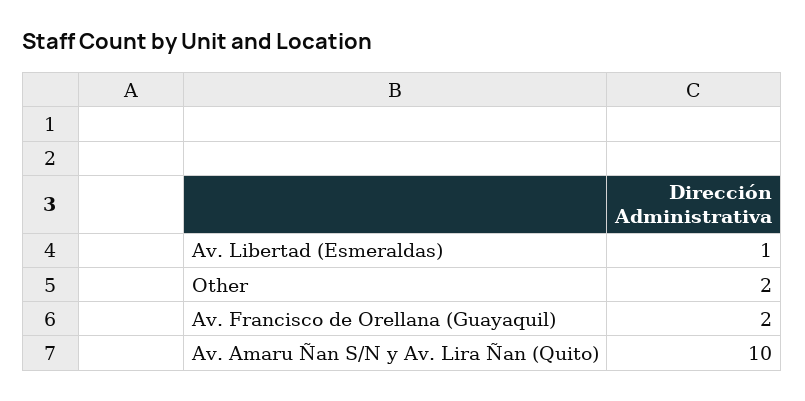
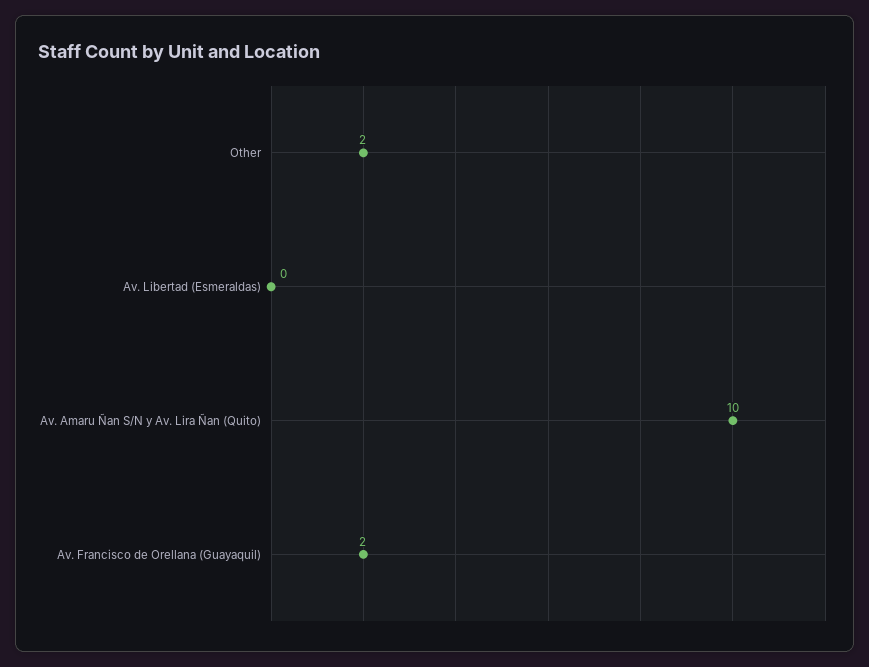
Av. Libertad (Esmeraldas): 1 -> 0

